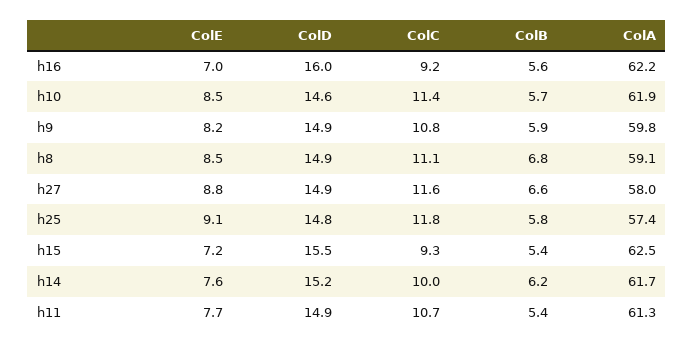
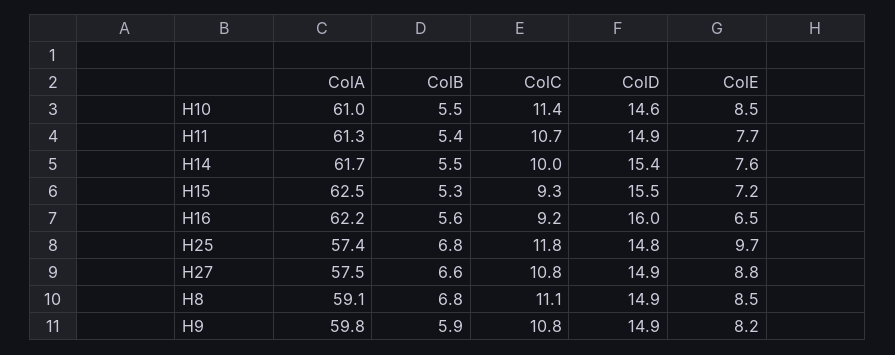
ColE, h16: 7 -> 6.5
ColB, h10: 5.7 -> 5.5
ColA, h10: 61.9 -> 61
ColC, h27: 11.6 -> 10.8
ColA, h27: 58 -> 57.5
ColE, h25: 9.1 -> 9.7
ColB, h25: 5.8 -> 6.8
ColB, h15: 5.4 -> 5.3
ColD, h14: 15.2 -> 15.4
ColB, h14: 6.2 -> 5.5

